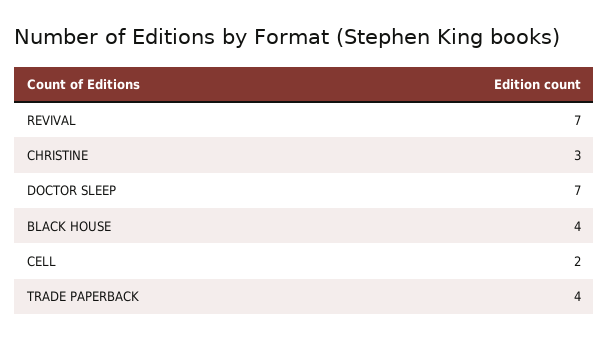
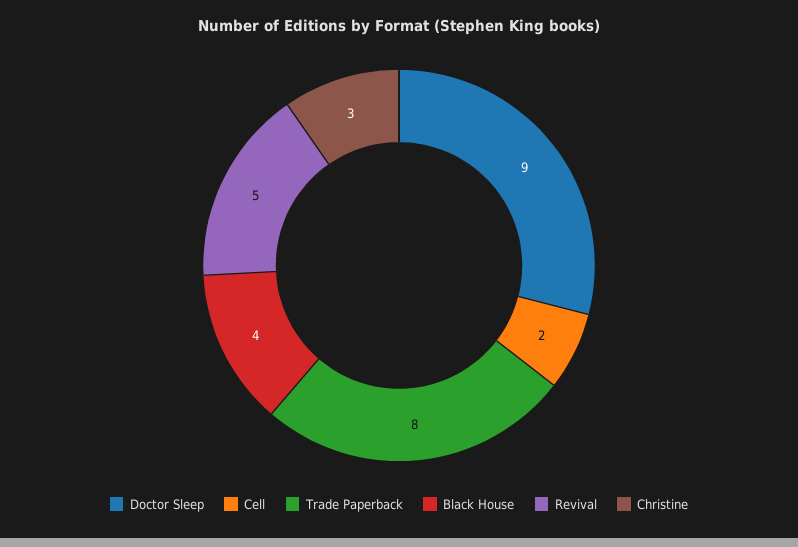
REVIVAL: 7 -> 5
DOCTOR SLEEP: 7 -> 9
TRADE PAPERBACK: 4 -> 8

